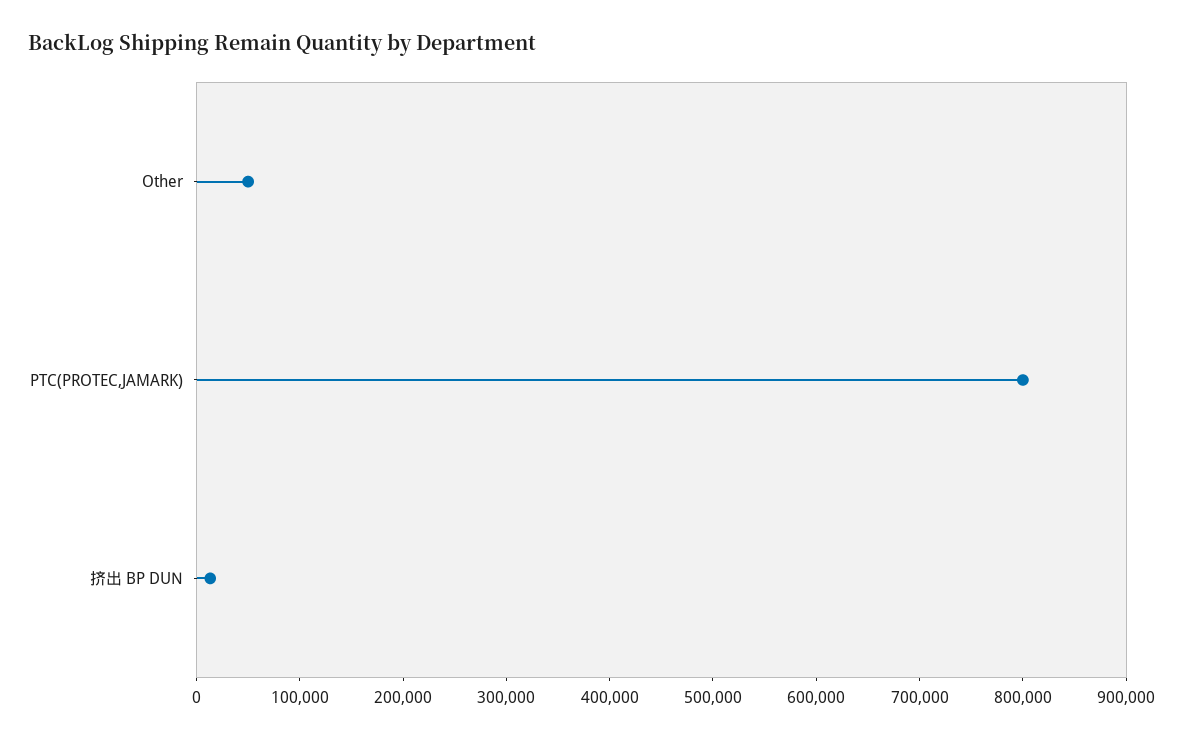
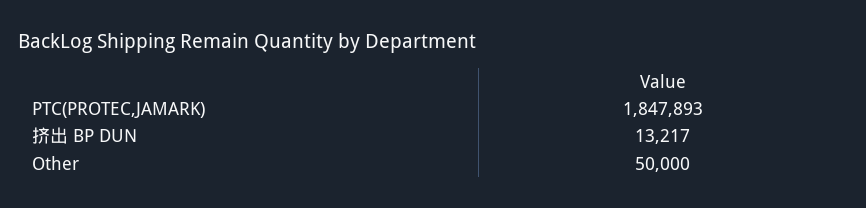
PTC(PROTEC,JAMARK): 800000 -> 1847893

